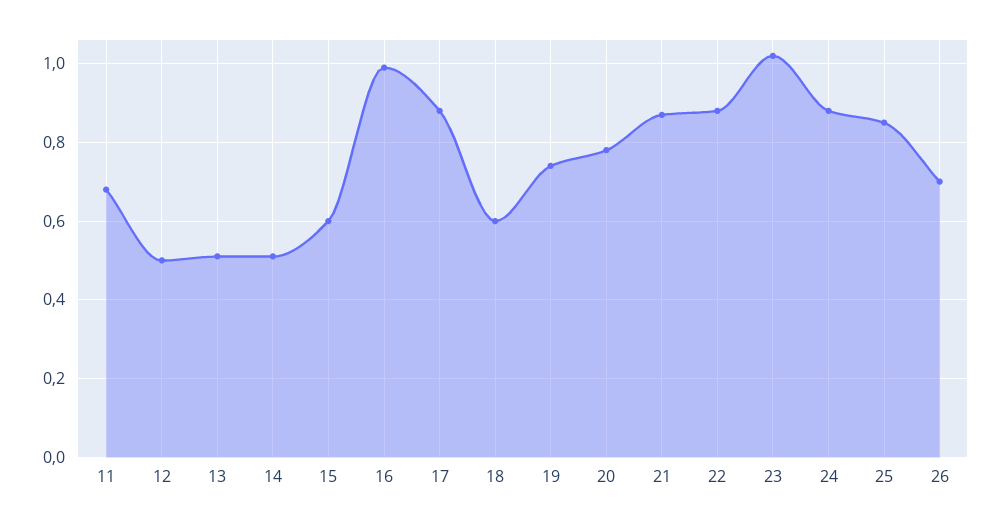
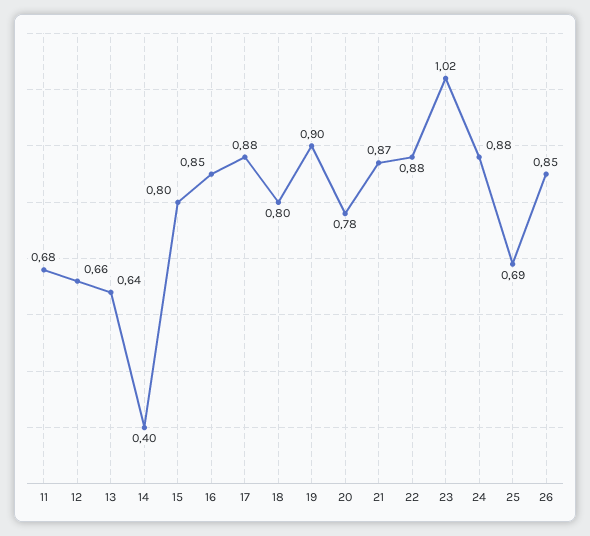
12: 0.5 -> 0.66
13: 0.5 -> 0.64
14: 0.5 -> 0.4
15: 0.6 -> 0.8
16: 1 -> 0.85
18: 0.6 -> 0.8
19: 0.75 -> 0.9
25: 0.85 -> 0.69
26: 0.7 -> 0.85

